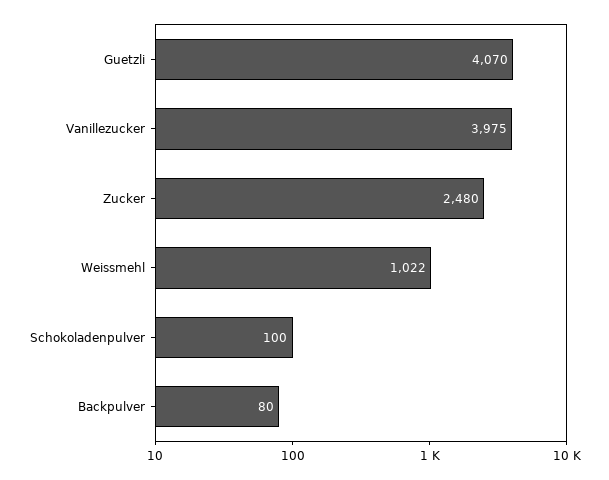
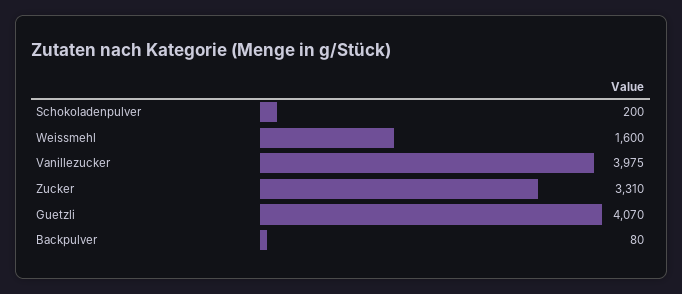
Zucker: 2480 -> 3310
Weissmehl: 1022 -> 1600
Schokoladenpulver: 100 -> 200

